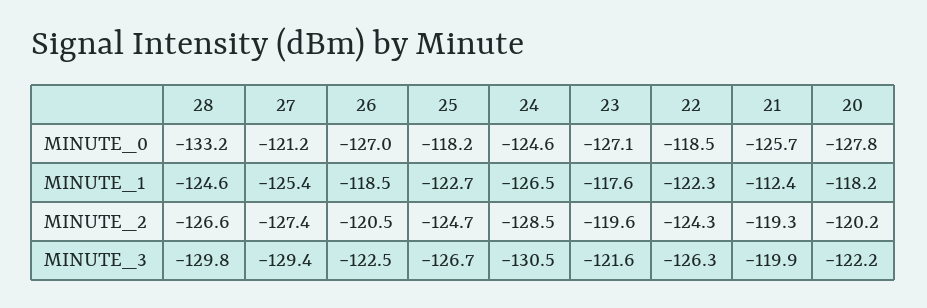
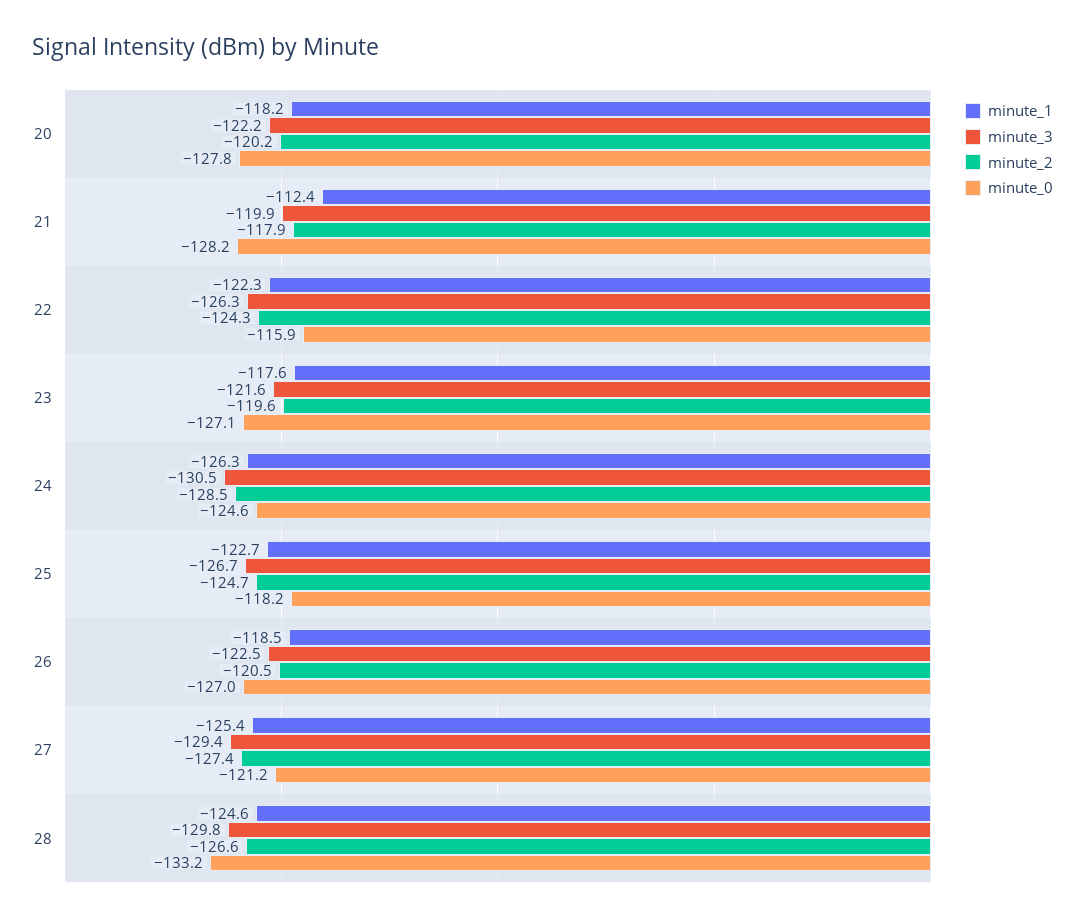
MINUTE_0, 22: -118.5 -> -115.9
MINUTE_0, 21: -125.7 -> -128.2
MINUTE_1, 24: -126.5 -> -126.3
MINUTE_2, 21: -119.3 -> -117.9

